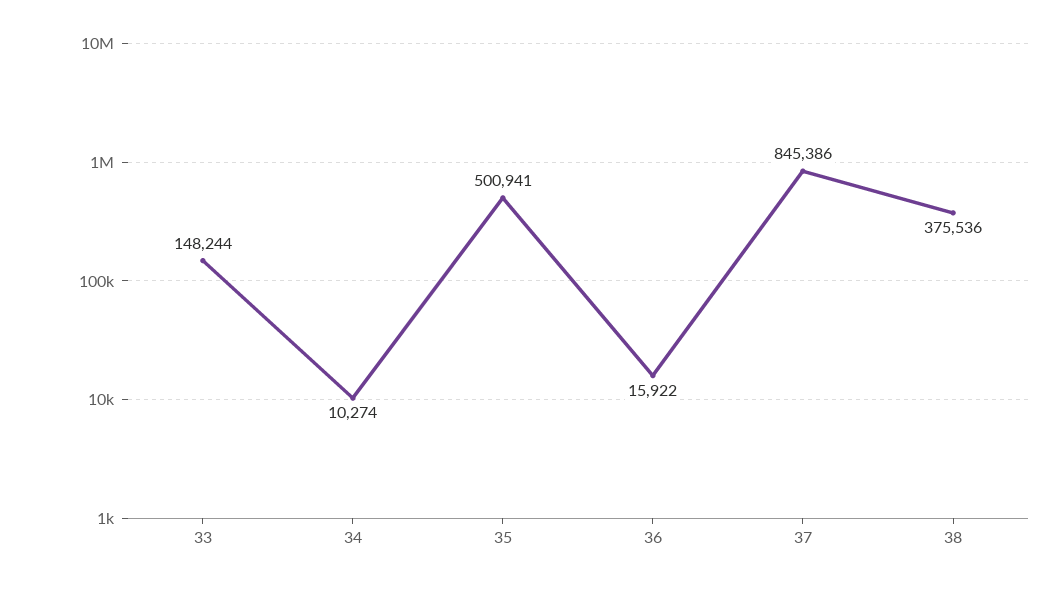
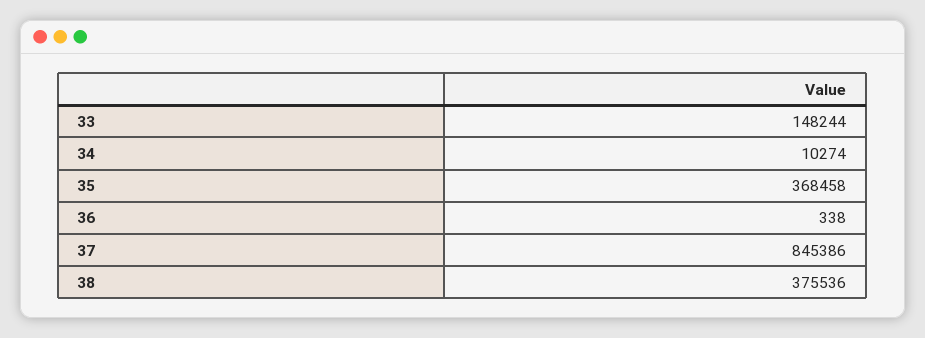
35: 500941 -> 368458
36: 15922 -> 338

